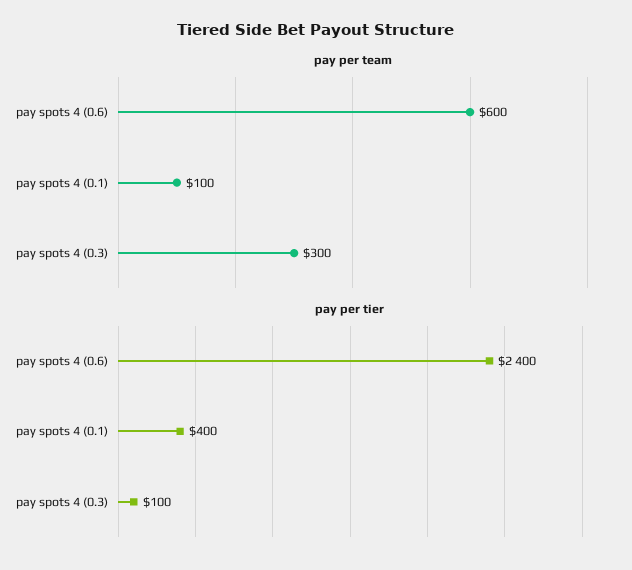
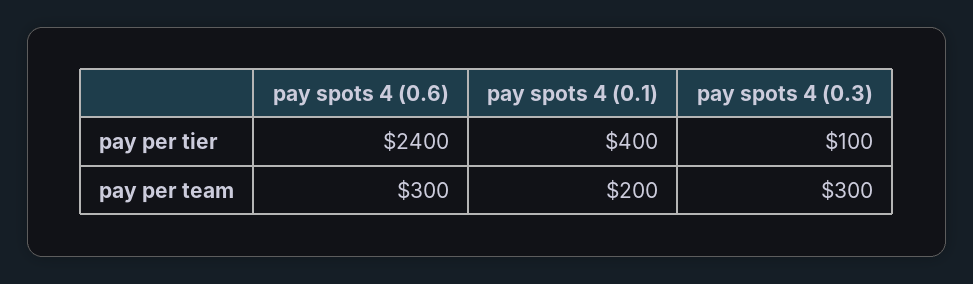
pay per team, pay spots 4 (0.6): 600 -> 300
pay per team, pay spots 4 (0.1): 100 -> 200

